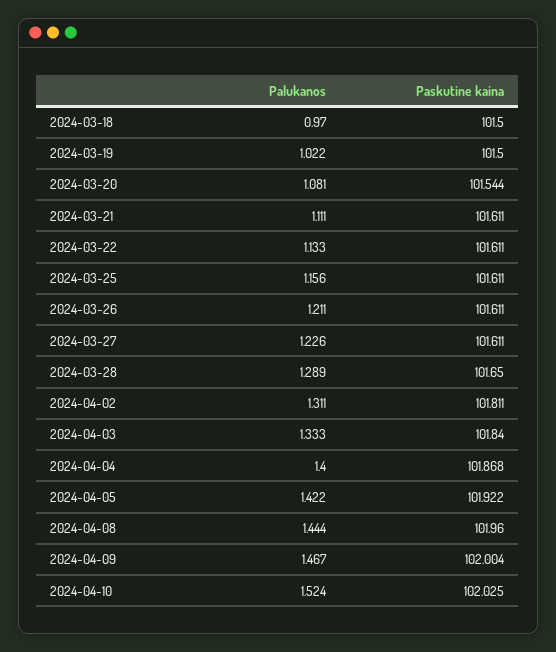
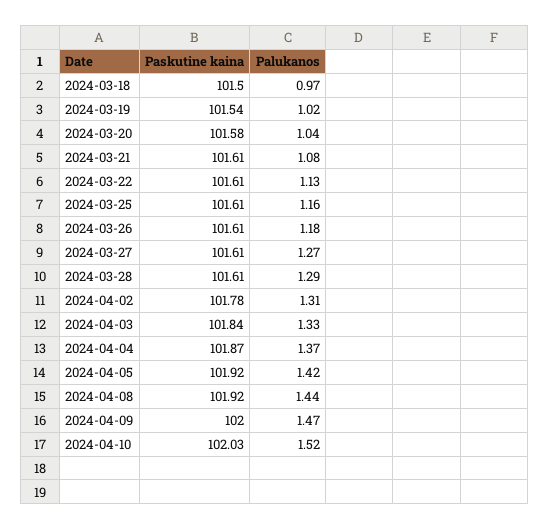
Paskutine kaina, 2024-03-19: 101.5 -> 101.54
Palukanos, 2024-03-20: 1.081 -> 1.04
Paskutine kaina, 2024-03-20: 101.544 -> 101.58
Palukanos, 2024-03-21: 1.111 -> 1.08
Palukanos, 2024-03-26: 1.211 -> 1.18
Palukanos, 2024-03-27: 1.226 -> 1.27
Paskutine kaina, 2024-03-28: 101.65 -> 101.61
Paskutine kaina, 2024-04-02: 101.811 -> 101.78
Palukanos, 2024-04-04: 1.4 -> 1.37
Paskutine kaina, 2024-04-08: 101.96 -> 101.92

